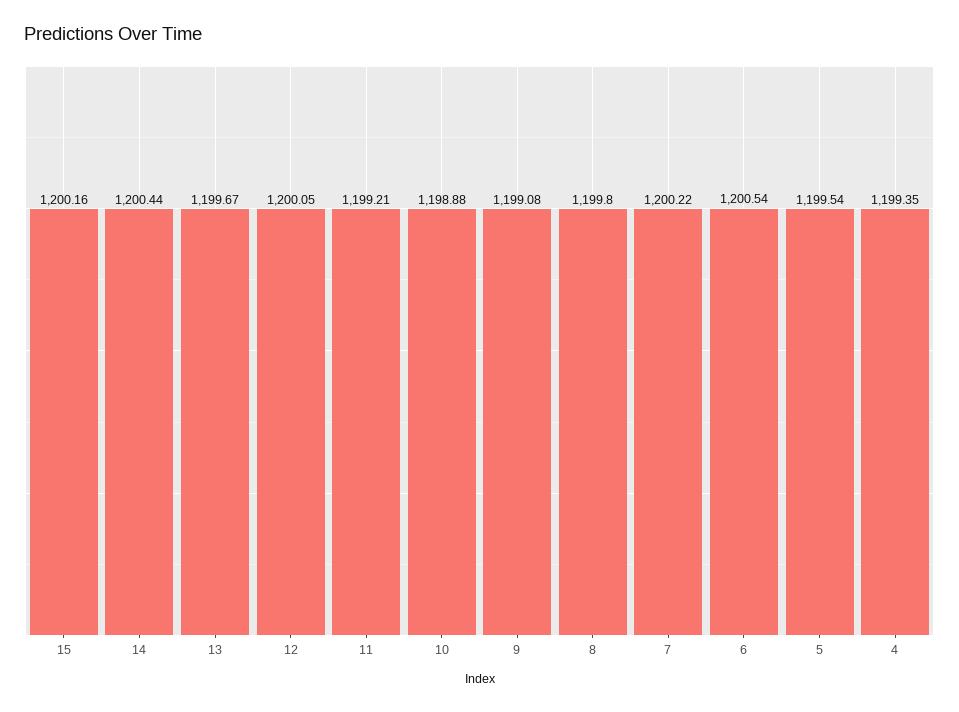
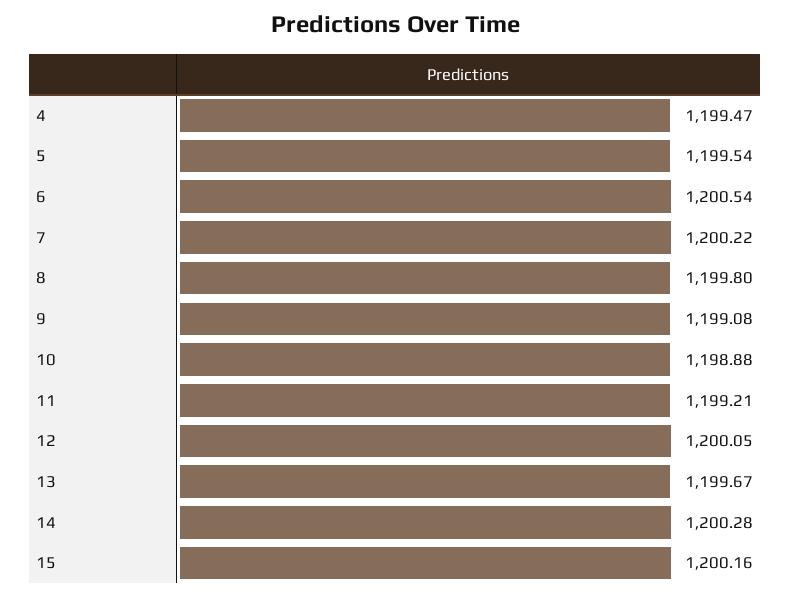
14: 1200.44 -> 1200.28
4: 1199.35 -> 1199.47

